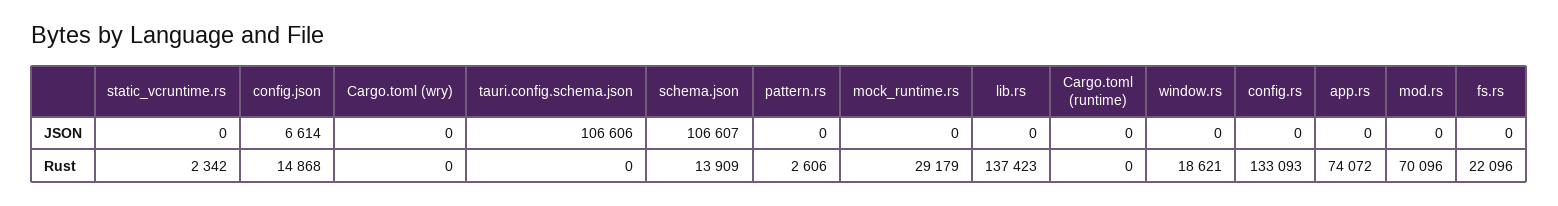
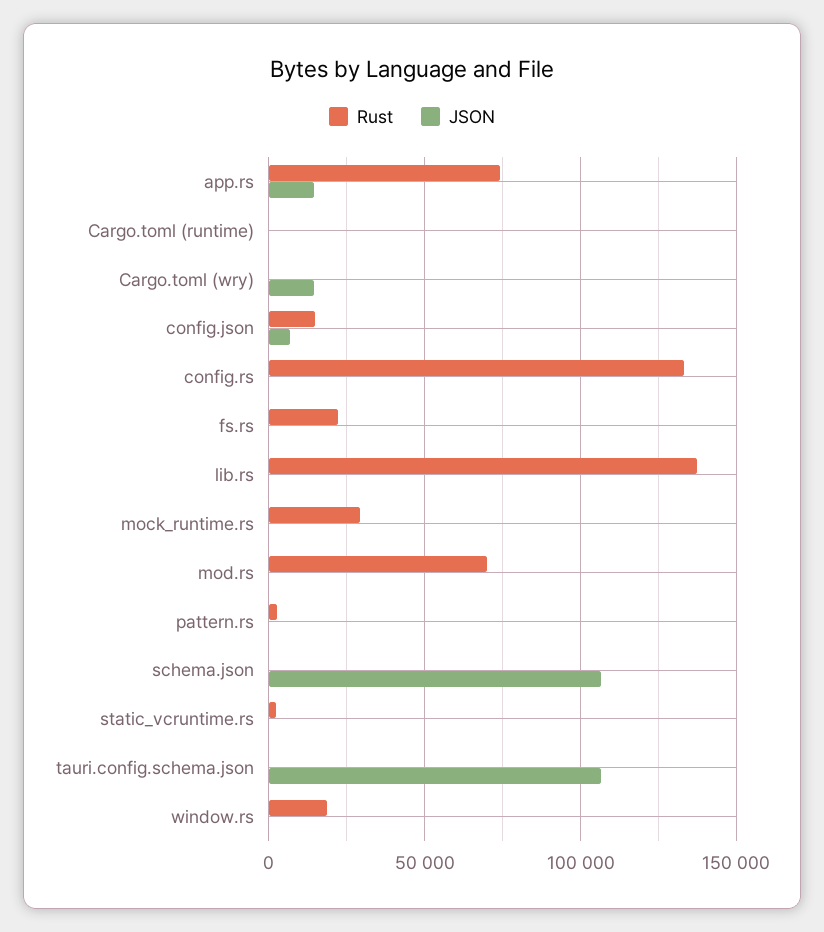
JSON, Cargo.toml (wry): 0 -> 15000
JSON, app.rs: 0 -> 15000
Rust, schema.json: 13909 -> 0

